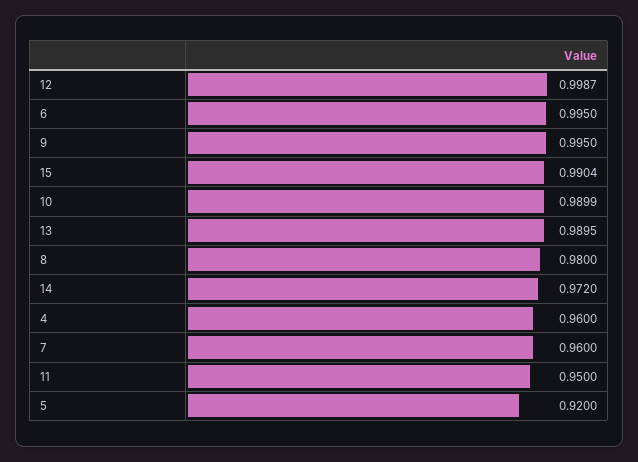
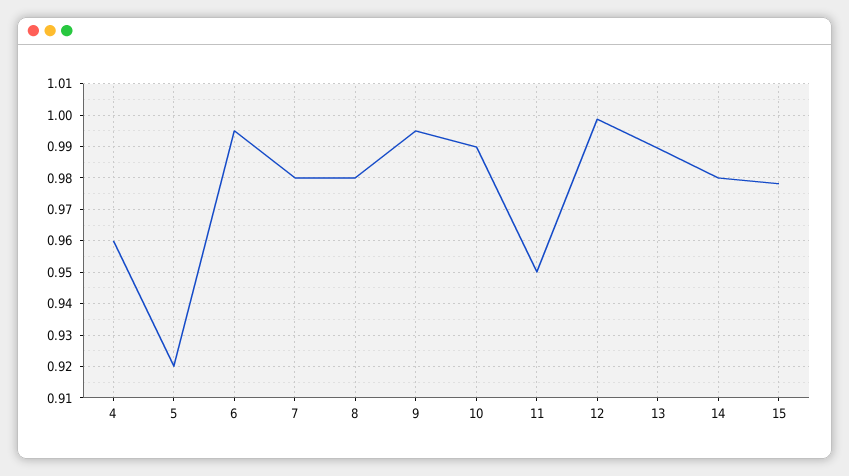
15: 0.9904 -> 0.978
14: 0.972 -> 0.98
7: 0.96 -> 0.98

